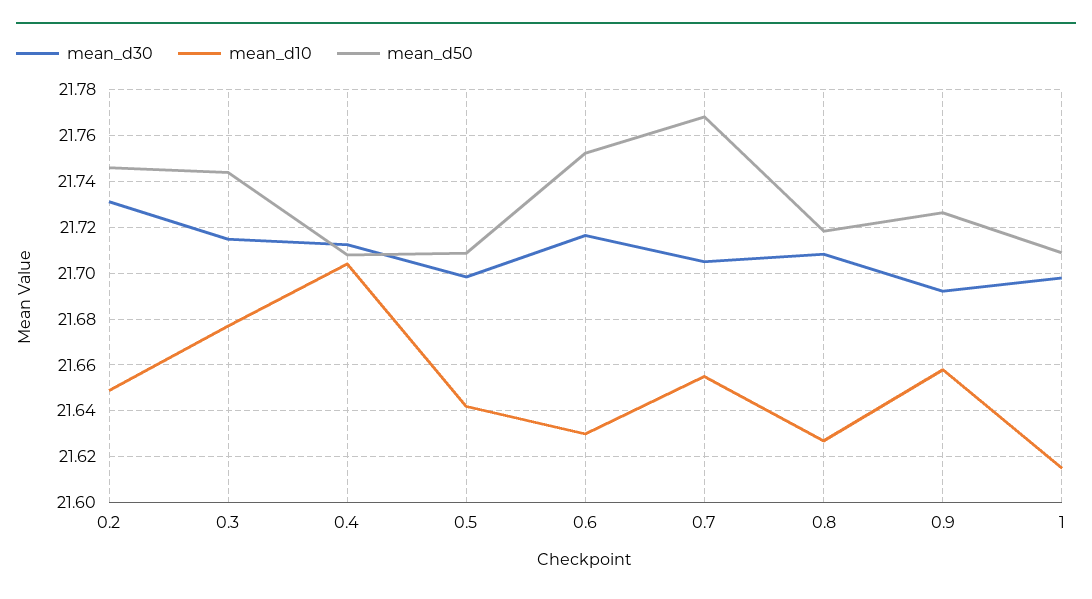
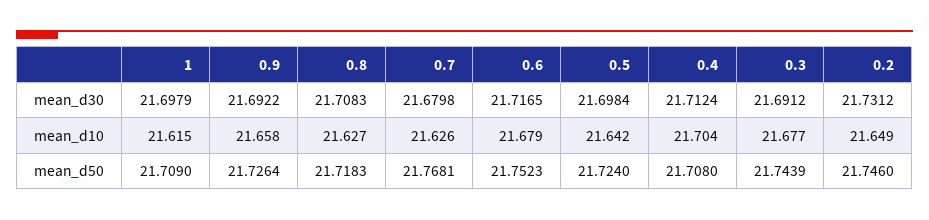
mean_d30, 0.3: 21.715 -> 21.6912
mean_d50, 0.5: 21.71 -> 21.724
mean_d10, 0.6: 21.63 -> 21.679
mean_d30, 0.7: 21.705 -> 21.6798
mean_d10, 0.7: 21.655 -> 21.626

